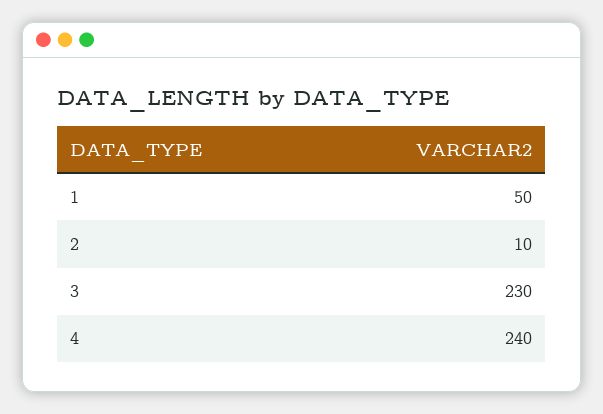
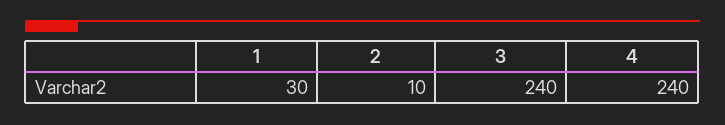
1: 50 -> 30
3: 230 -> 240

